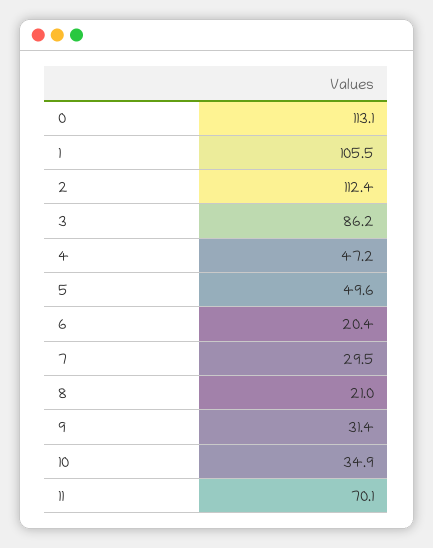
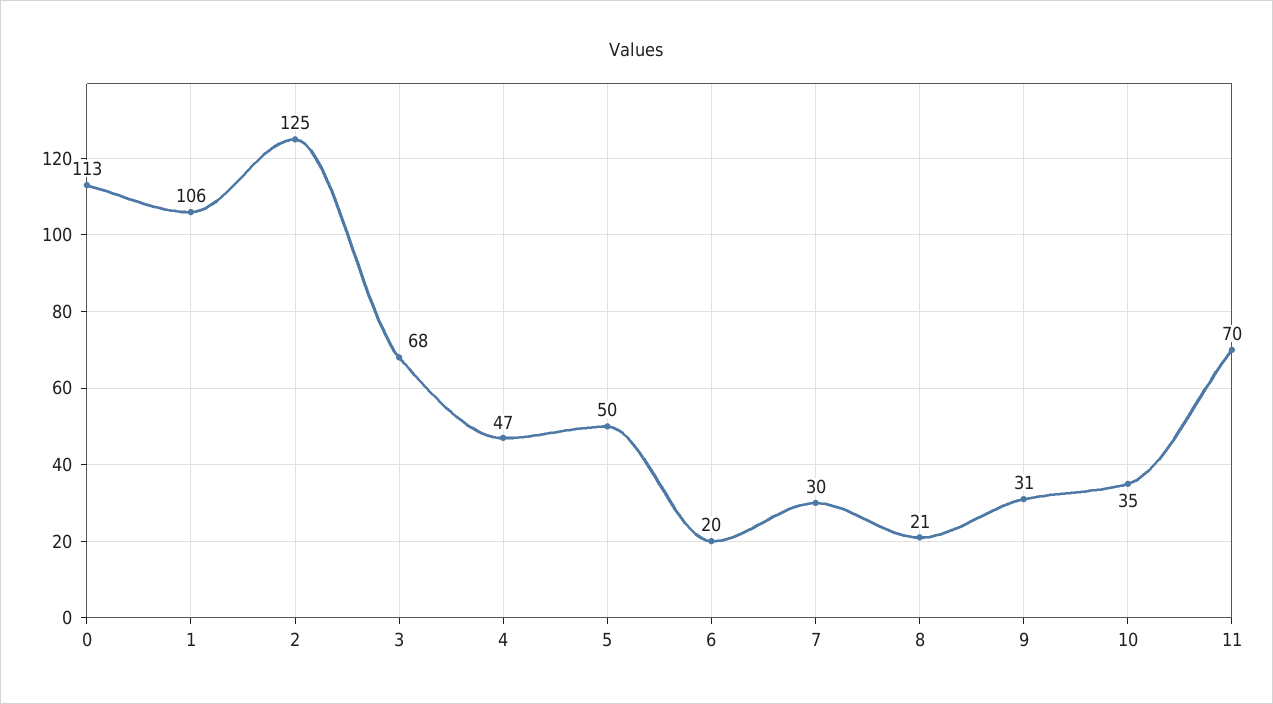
2: 112.4 -> 125
3: 86.2 -> 68

